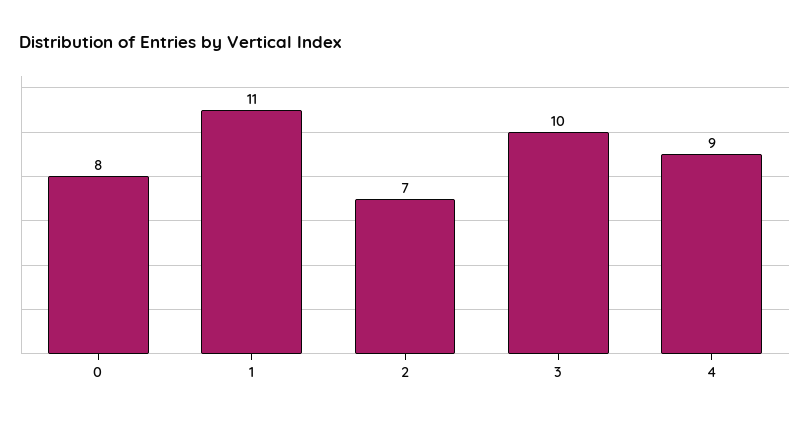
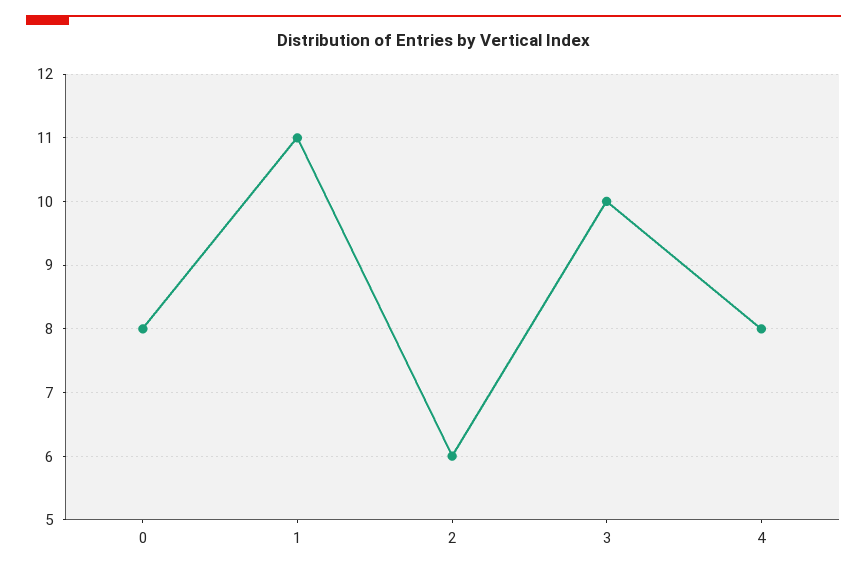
2: 7 -> 6
4: 9 -> 8

